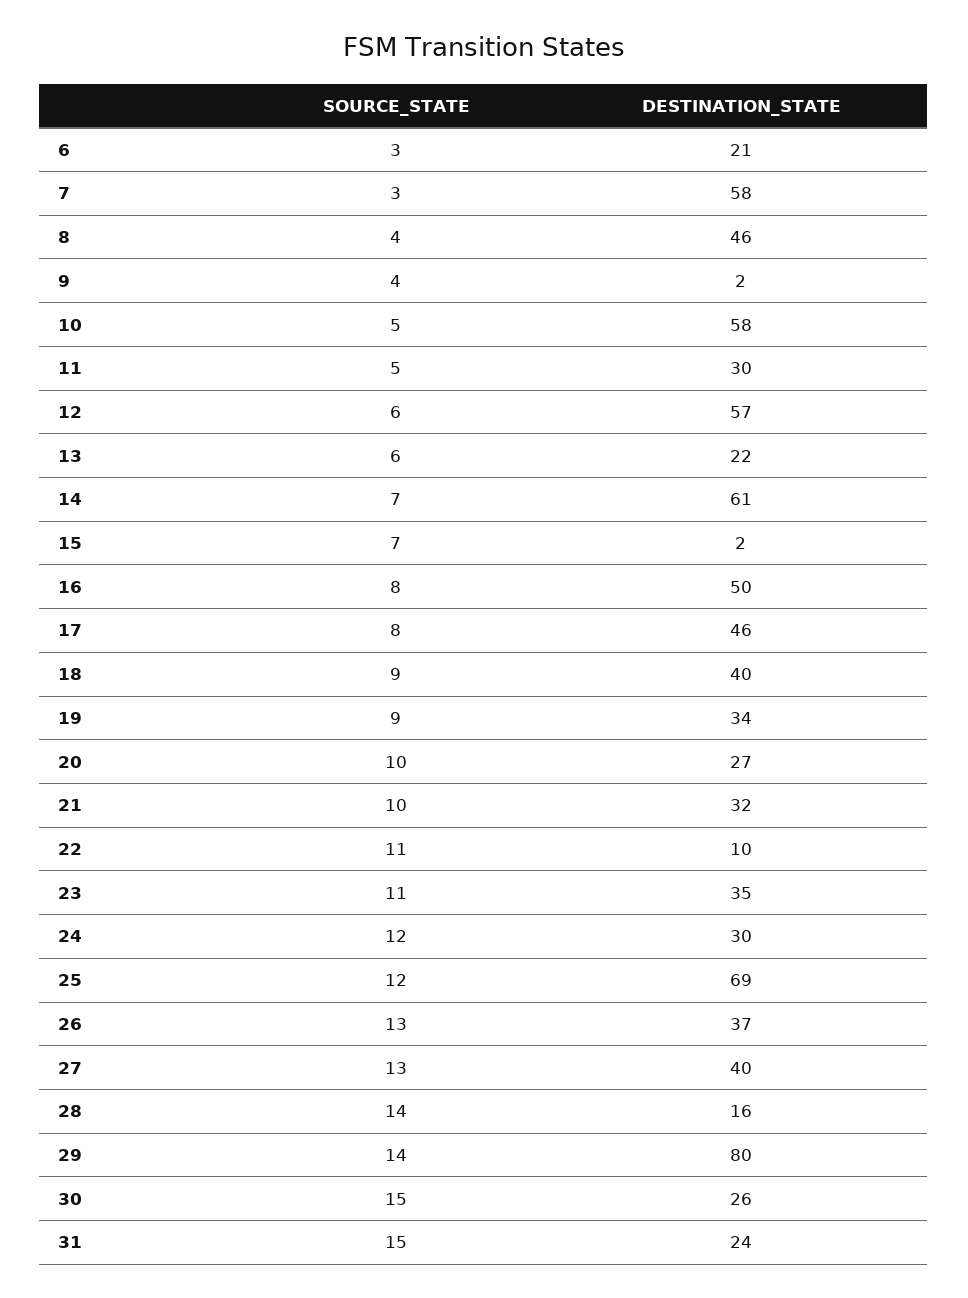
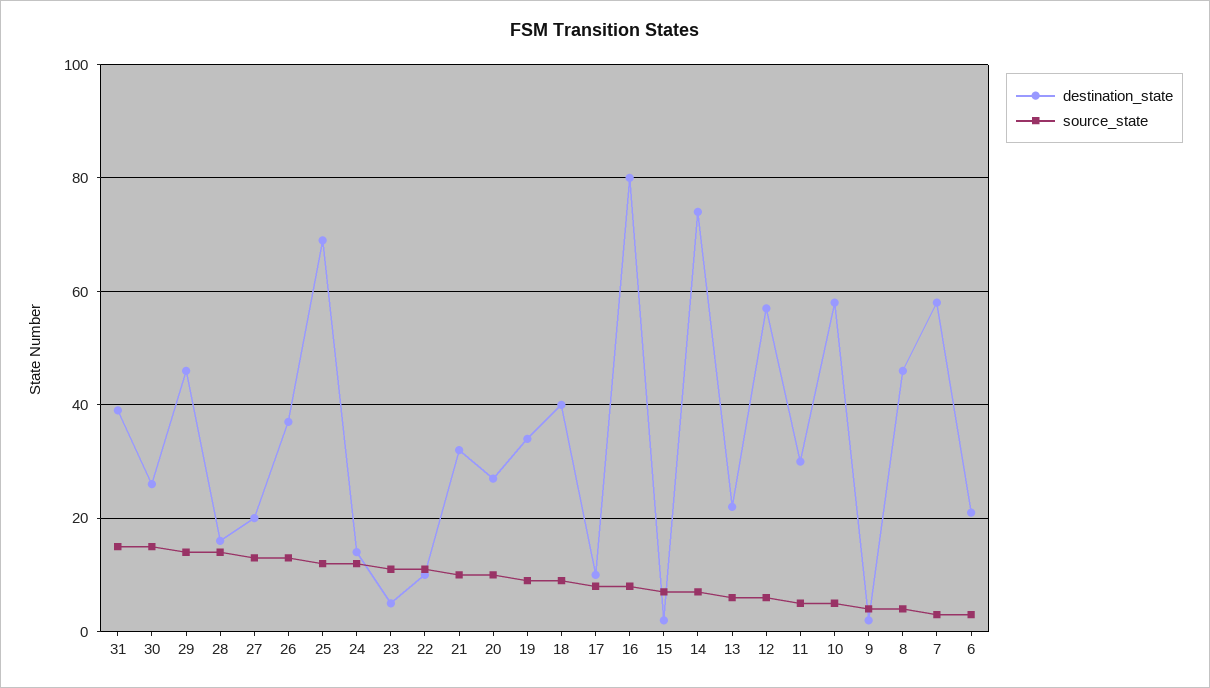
DESTINATION_STATE, 14: 61 -> 75
DESTINATION_STATE, 16: 50 -> 80
DESTINATION_STATE, 17: 46 -> 10
DESTINATION_STATE, 23: 35 -> 5
DESTINATION_STATE, 24: 30 -> 15
DESTINATION_STATE, 27: 40 -> 20
DESTINATION_STATE, 29: 80 -> 45
DESTINATION_STATE, 31: 24 -> 40

